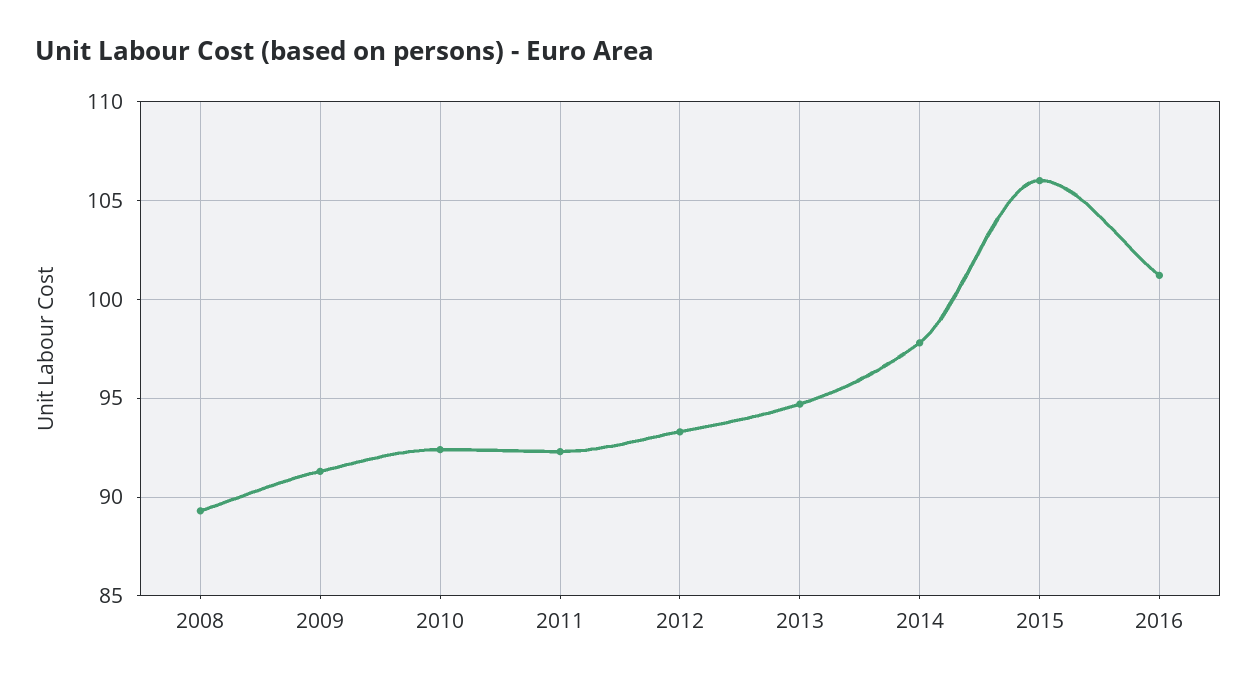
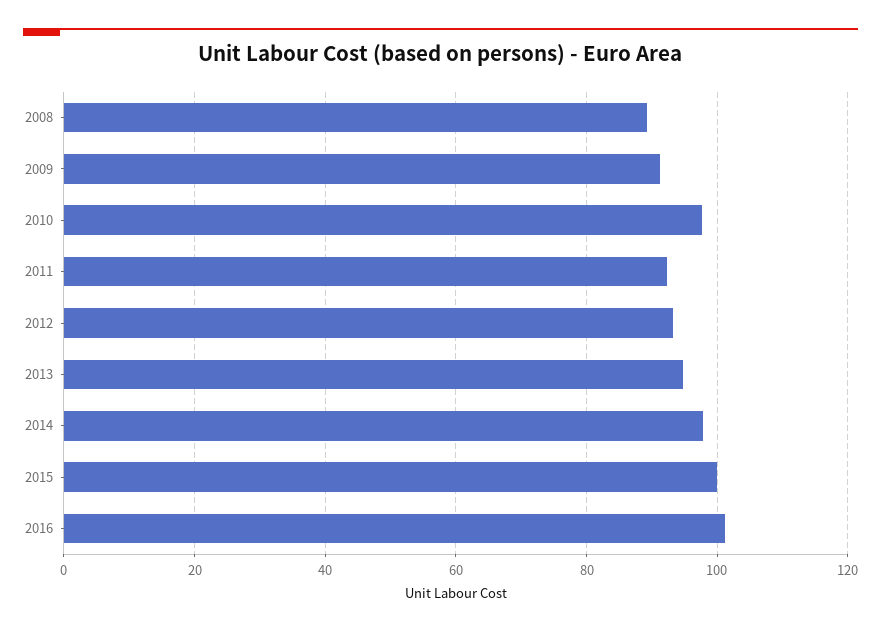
2010: 92.5 -> 98
2015: 106 -> 100

